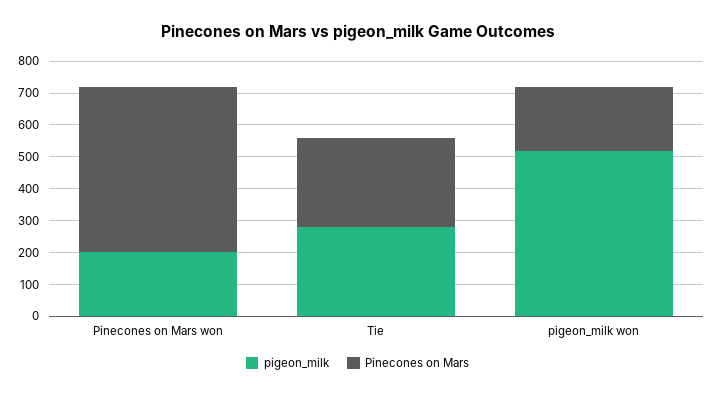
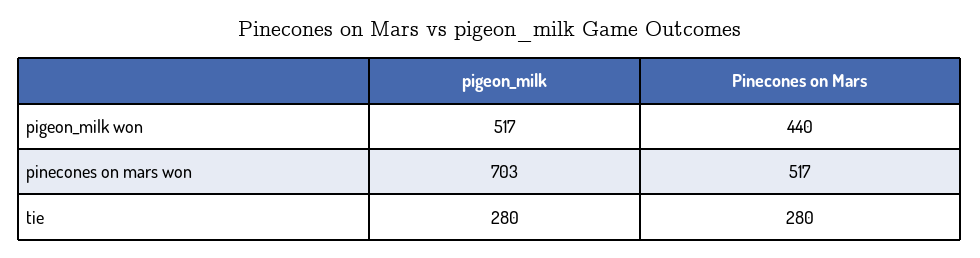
pigeon_milk, Pinecones on Mars won: 200 -> 703
Pinecones on Mars, pigeon_milk won: 200 -> 440

